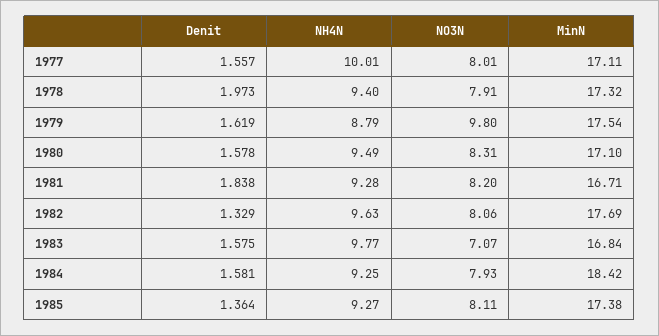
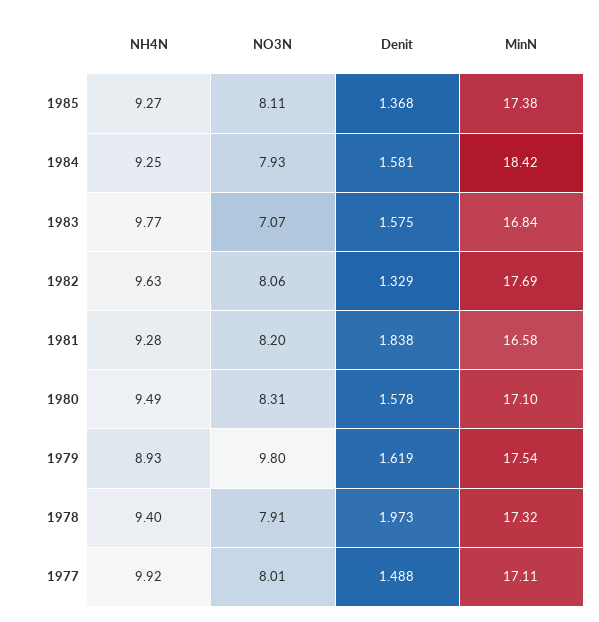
Denit, 1977: 1.557 -> 1.488
NH4N, 1977: 10.01 -> 9.92
NH4N, 1979: 8.79 -> 8.93
MinN, 1981: 16.71 -> 16.58
Denit, 1985: 1.364 -> 1.368

